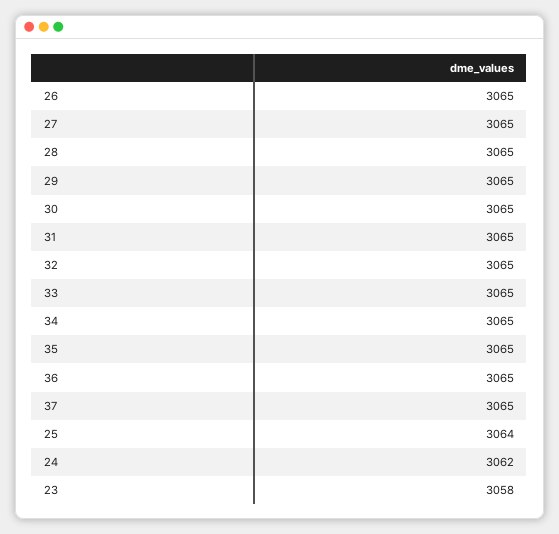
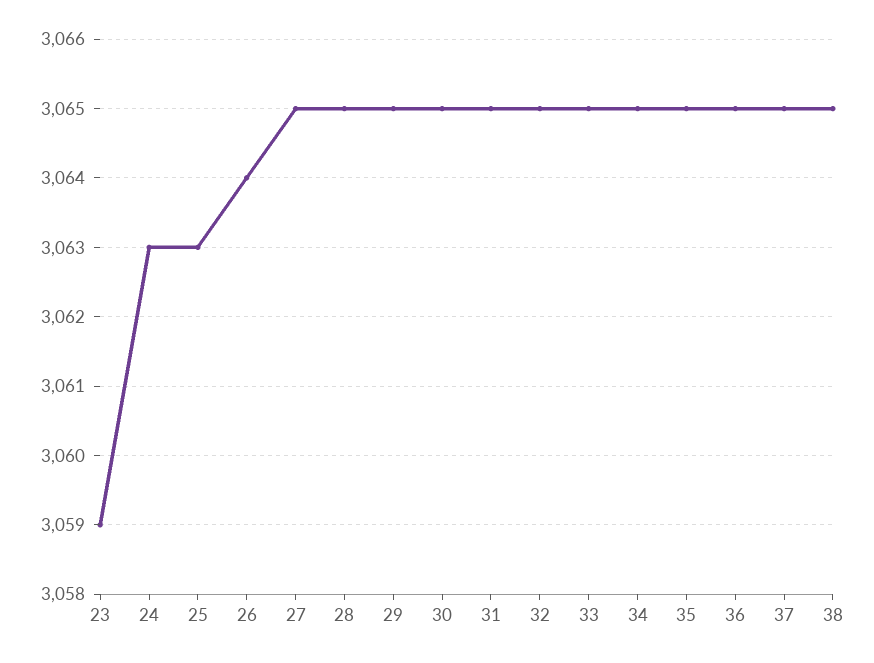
26: 3065 -> 3064
25: 3064 -> 3063
24: 3062 -> 3063
23: 3058 -> 3059
38: none -> 3065

